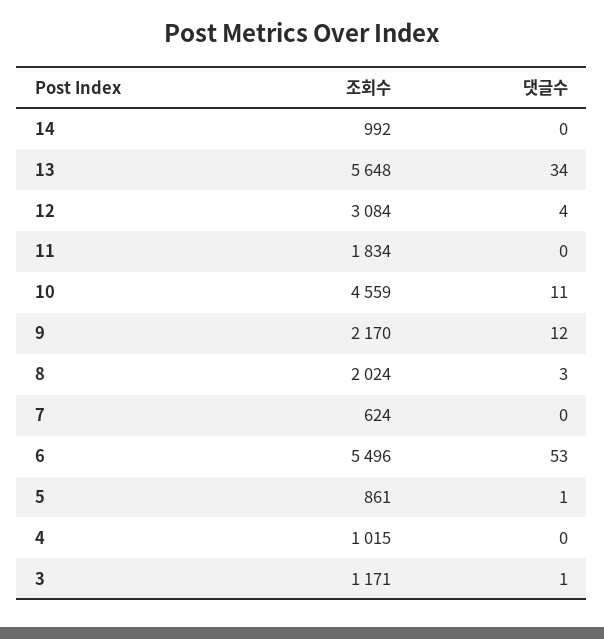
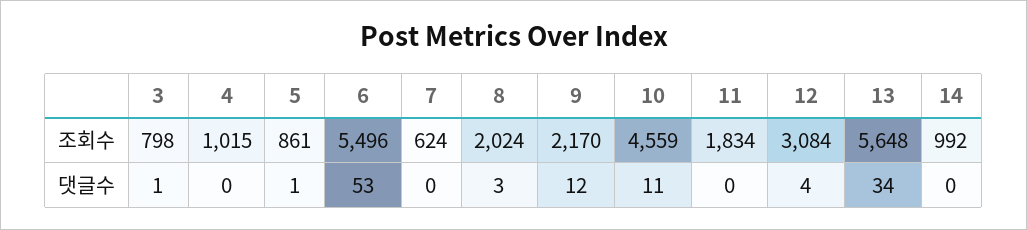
조회수, 3: 1171 -> 798

